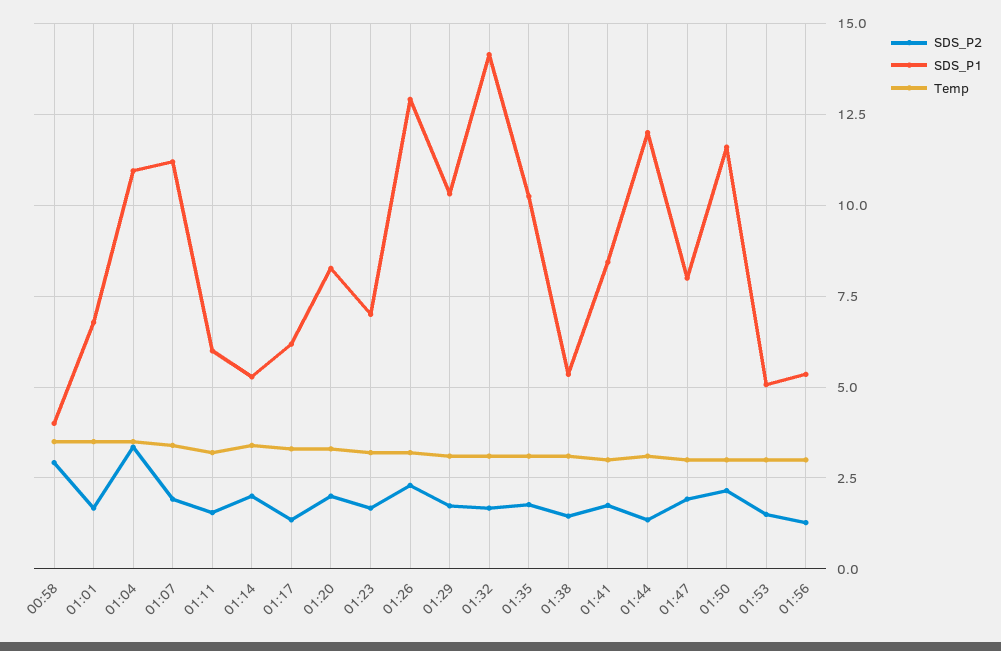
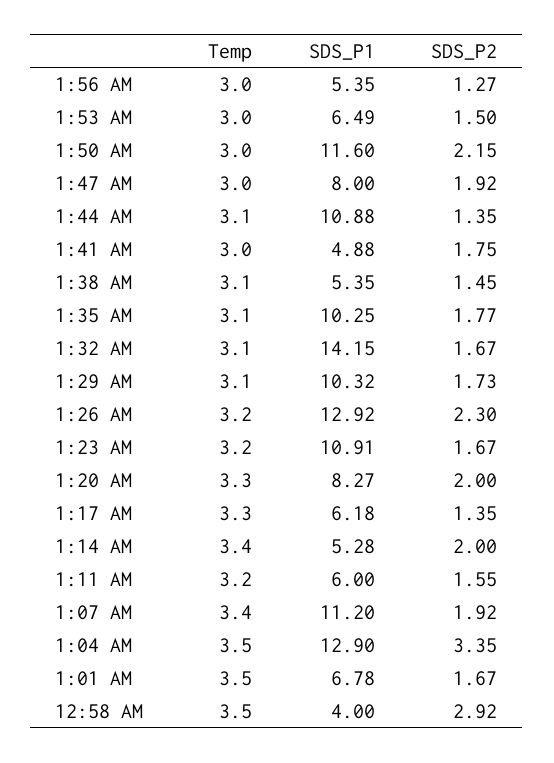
SDS_P1, 01:04: 11 -> 12.9
SDS_P1, 01:23: 7 -> 10.91
SDS_P1, 01:41: 8.5 -> 4.88
SDS_P1, 01:44: 12 -> 10.88
SDS_P1, 01:53: 5 -> 6.49

